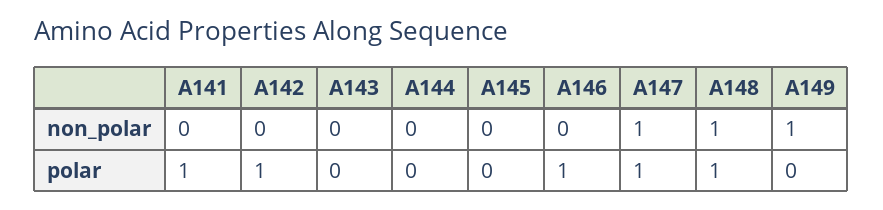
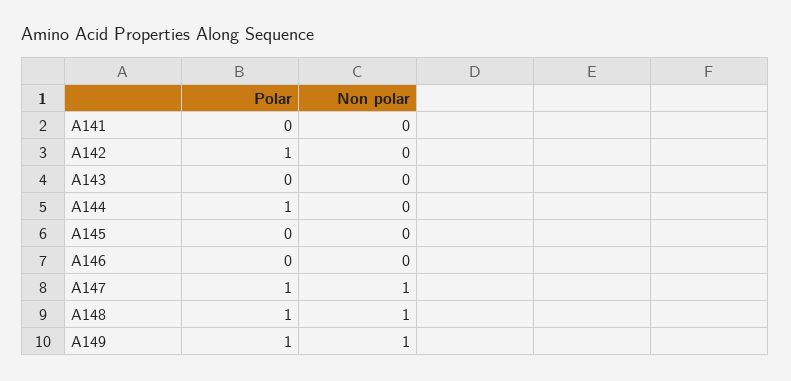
A141, polar: 1 -> 0
A144, polar: 0 -> 1
A146, polar: 1 -> 0
A149, polar: 0 -> 1

